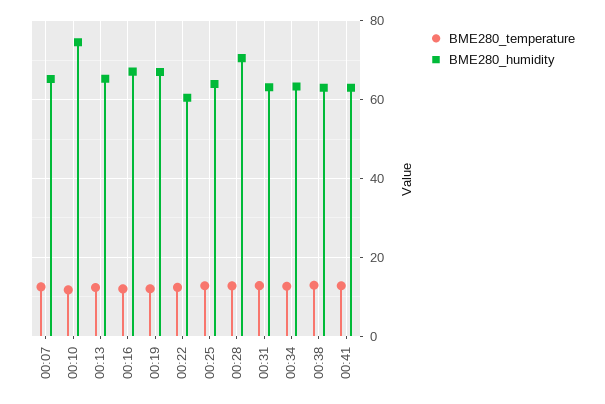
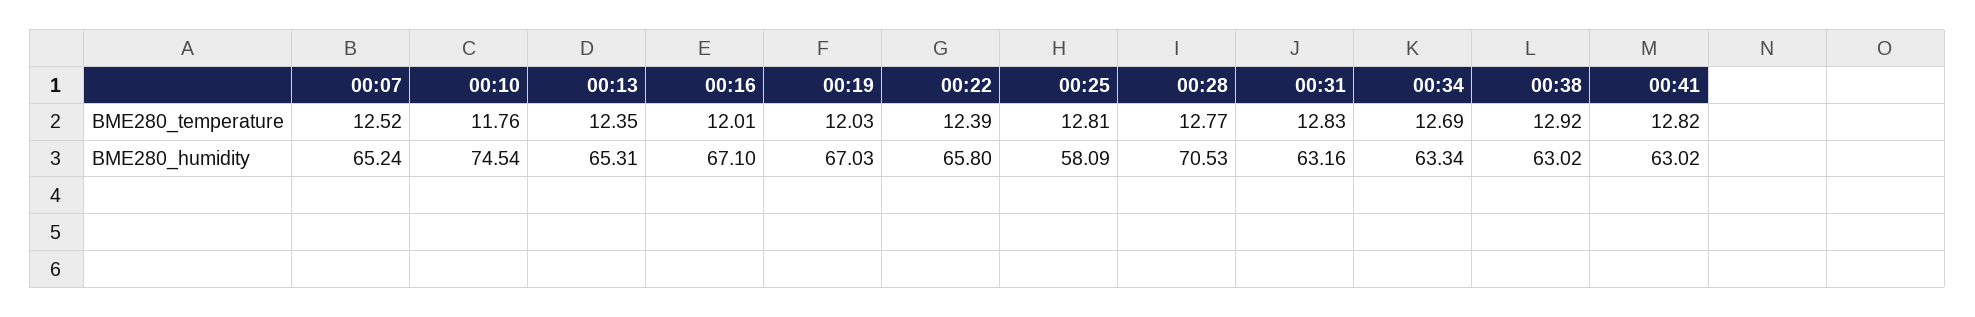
BME280_humidity, 00:22: 60 -> 65.8
BME280_humidity, 00:25: 64 -> 58.09

